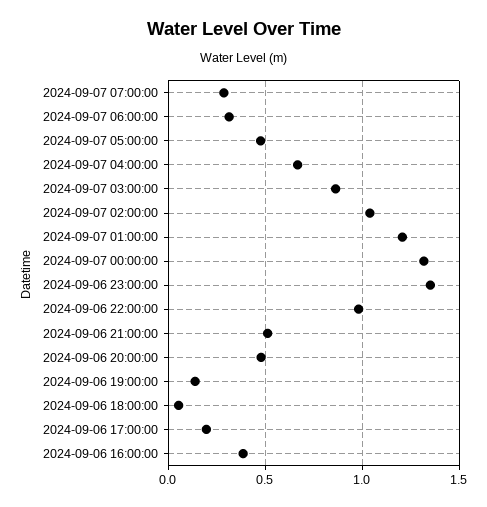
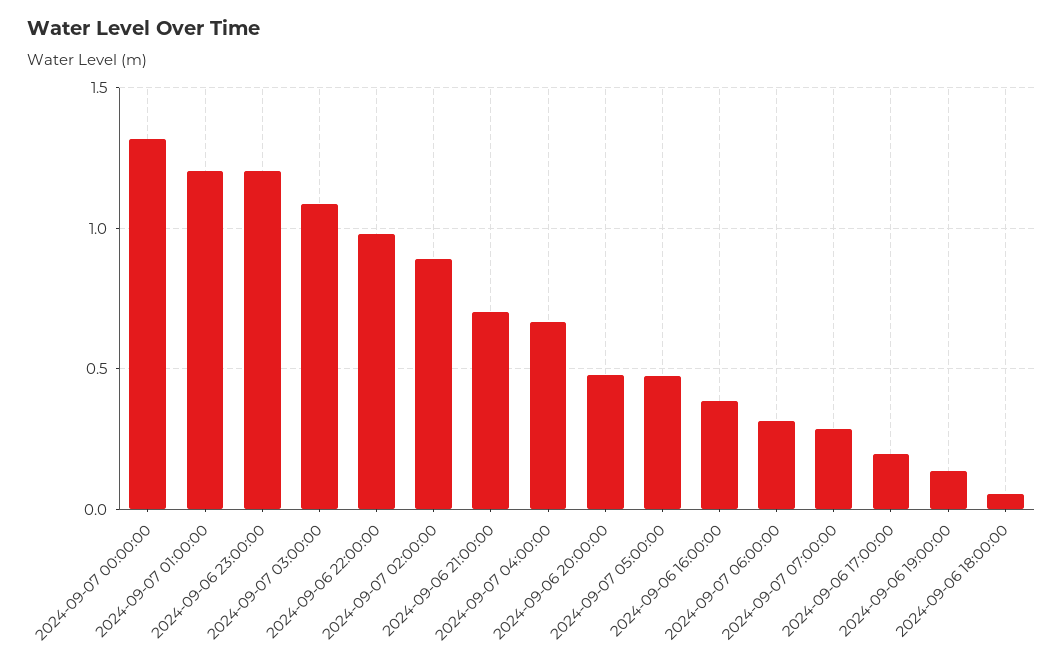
2024-09-07 03:00:00: 0.85 -> 1.1
2024-09-07 02:00:00: 1.05 -> 0.9
2024-09-06 23:00:00: 1.35 -> 1.2
2024-09-06 21:00:00: 0.5 -> 0.7

